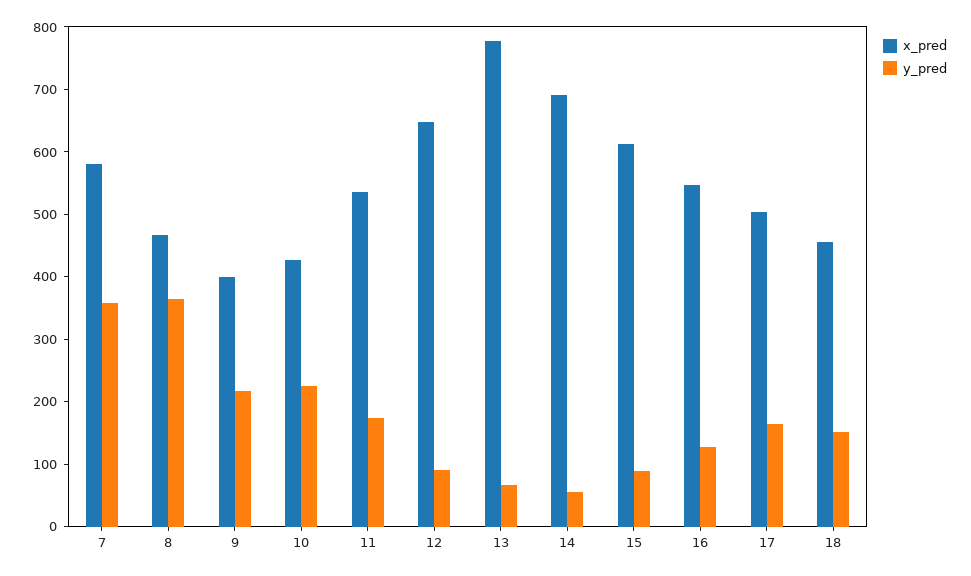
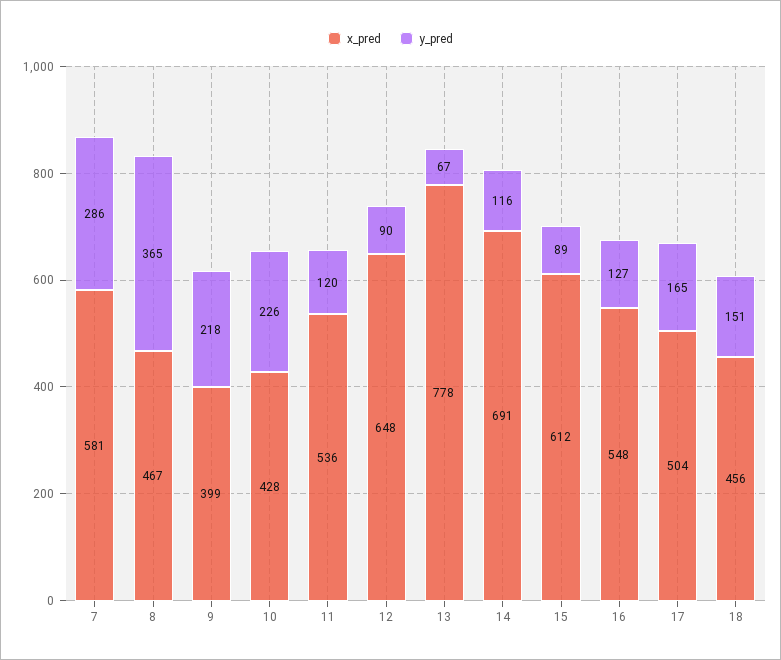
y_pred, 7: 360 -> 286
y_pred, 11: 180 -> 120
y_pred, 14: 60 -> 116

